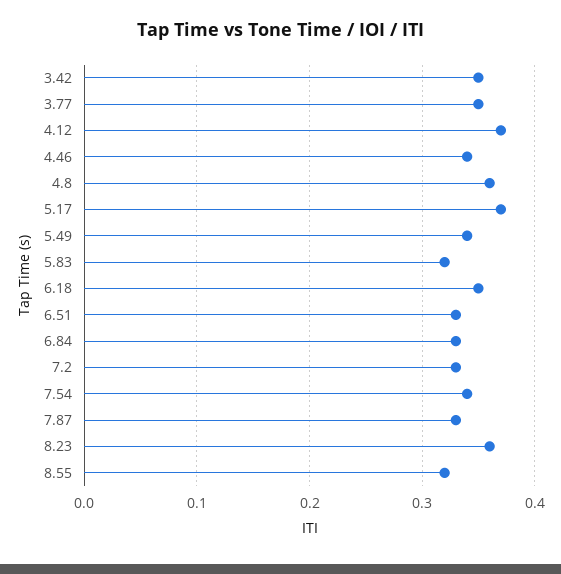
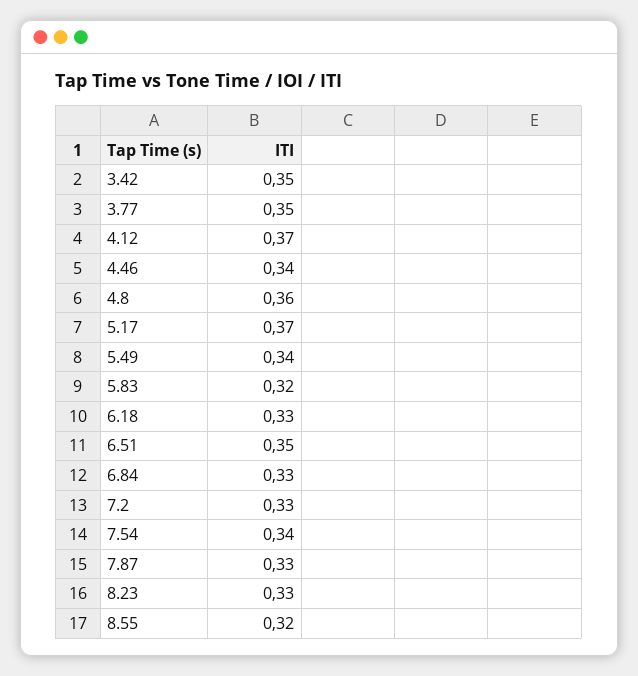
6.18: 0.35 -> 0.33
6.51: 0.33 -> 0.35
8.23: 0.36 -> 0.33

